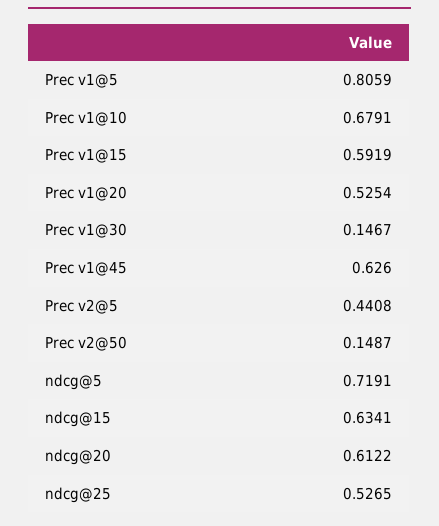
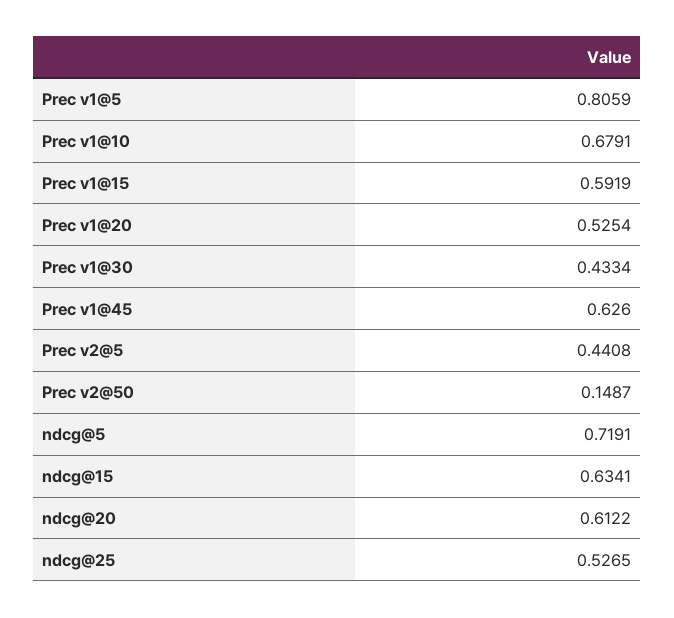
Prec v1@30: 0.1467 -> 0.4334

